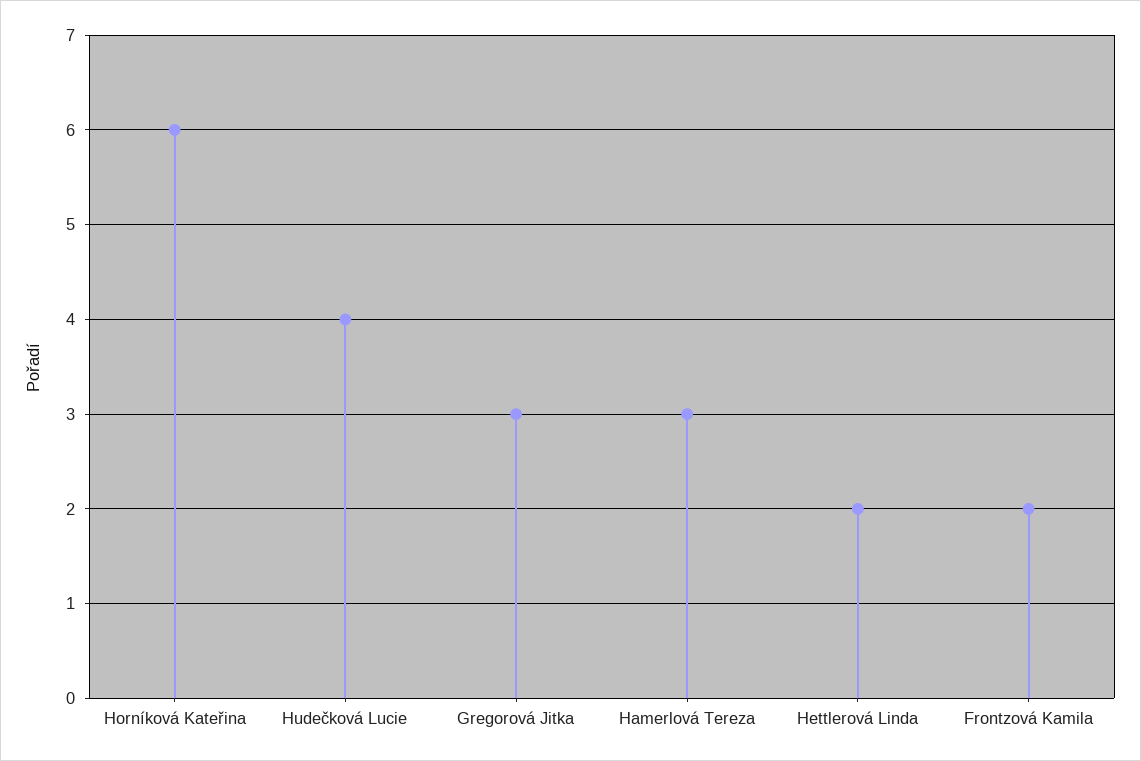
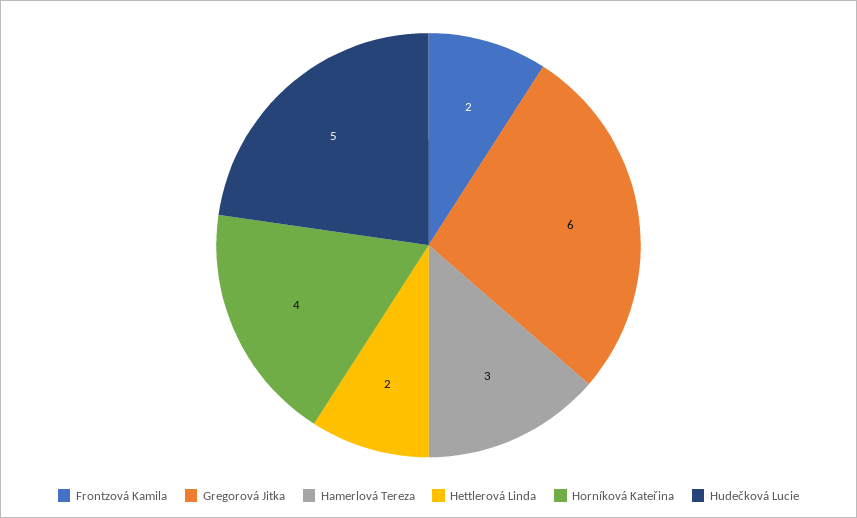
Horníková Kateřina: 6 -> 4
Hudečková Lucie: 4 -> 5
Gregorová Jitka: 3 -> 6

